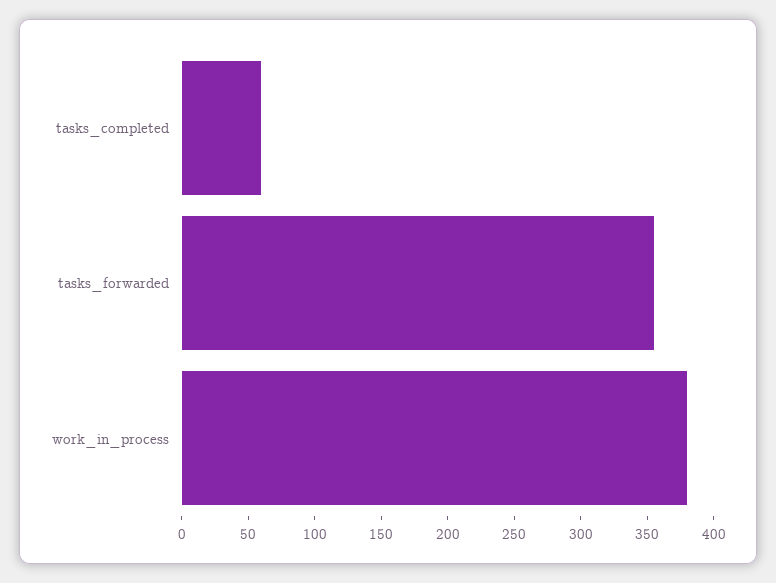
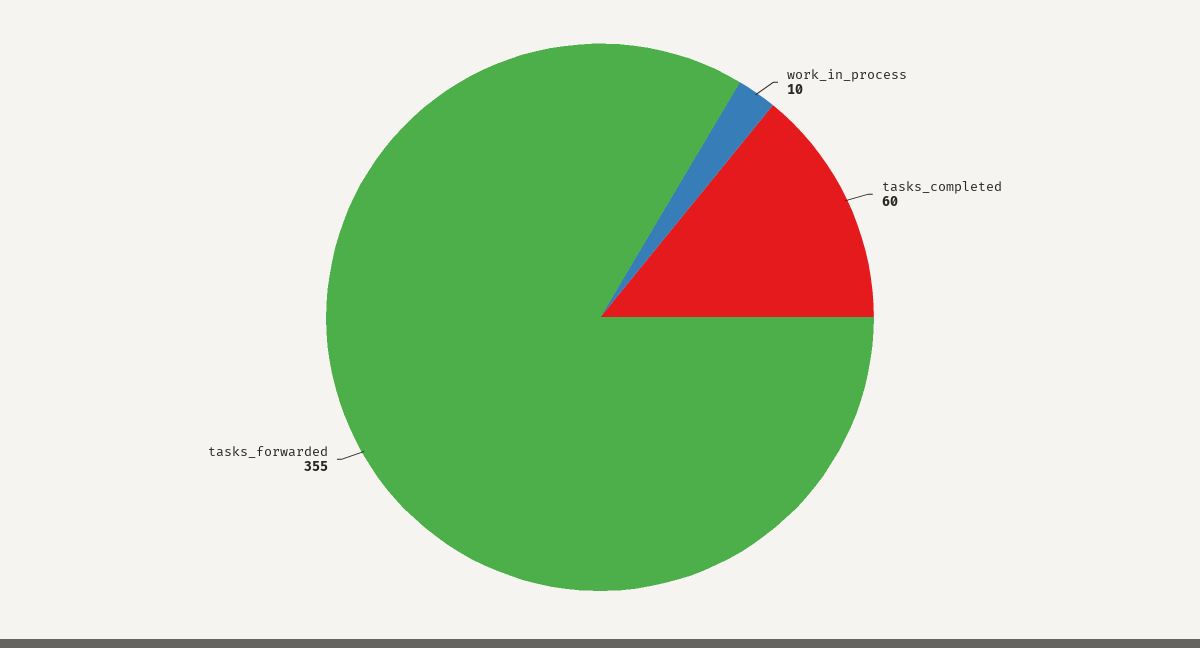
work_in_process: 380 -> 10

